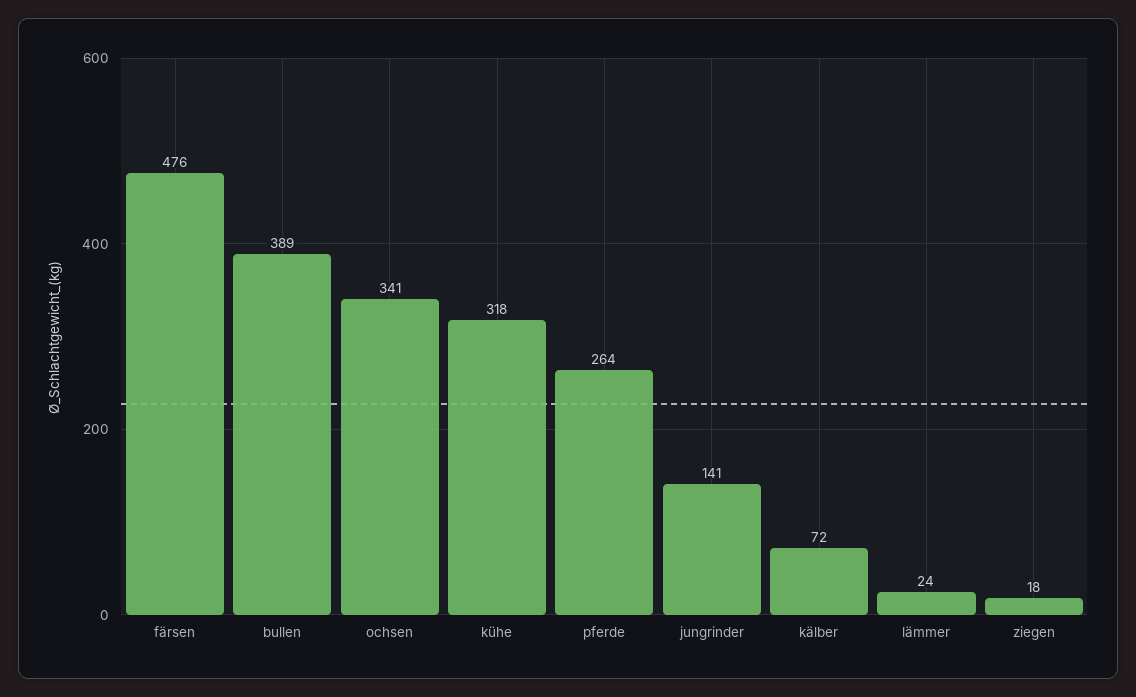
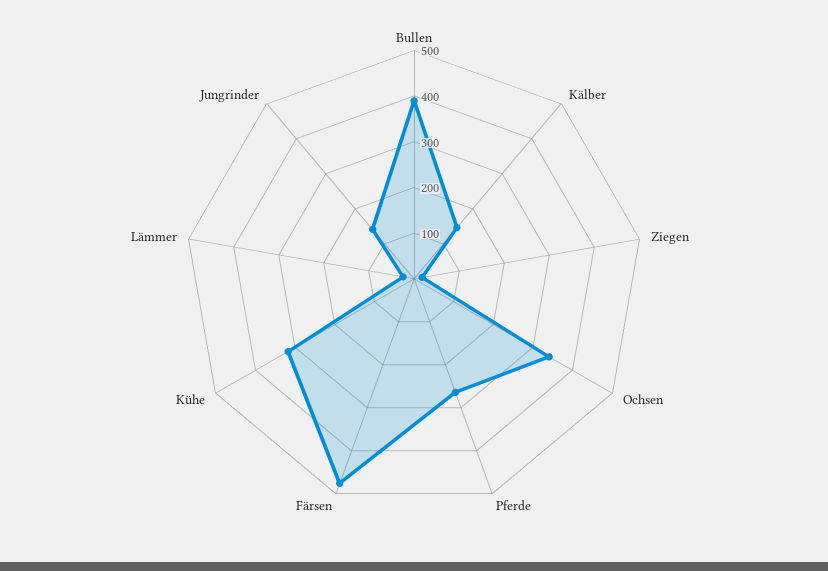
kälber: 72 -> 140

